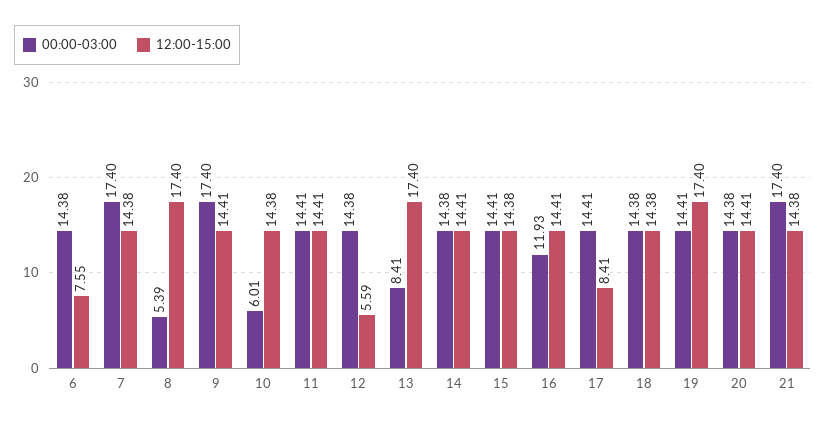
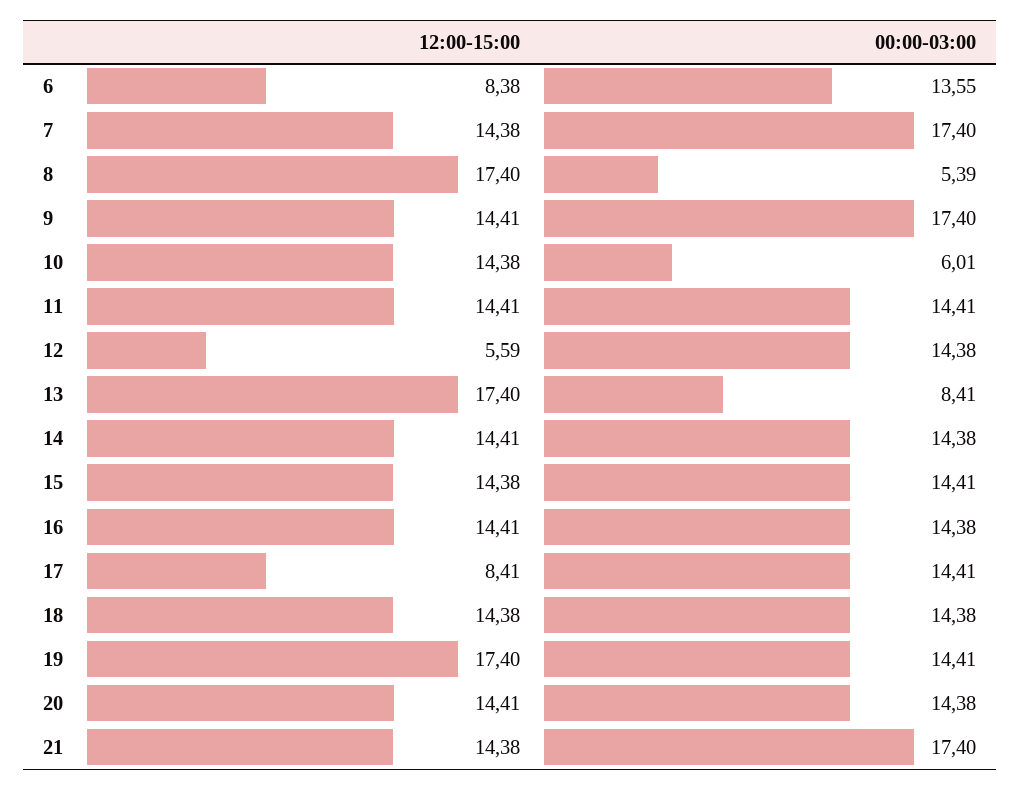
00:00-03:00, 6: 14.38 -> 13.55
12:00-15:00, 6: 7.55 -> 8.38
00:00-03:00, 16: 11.93 -> 14.38

